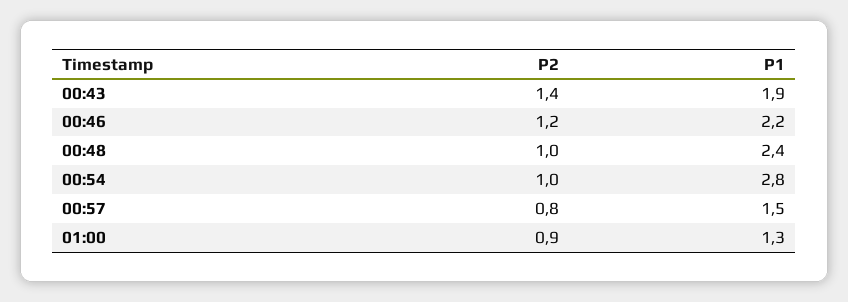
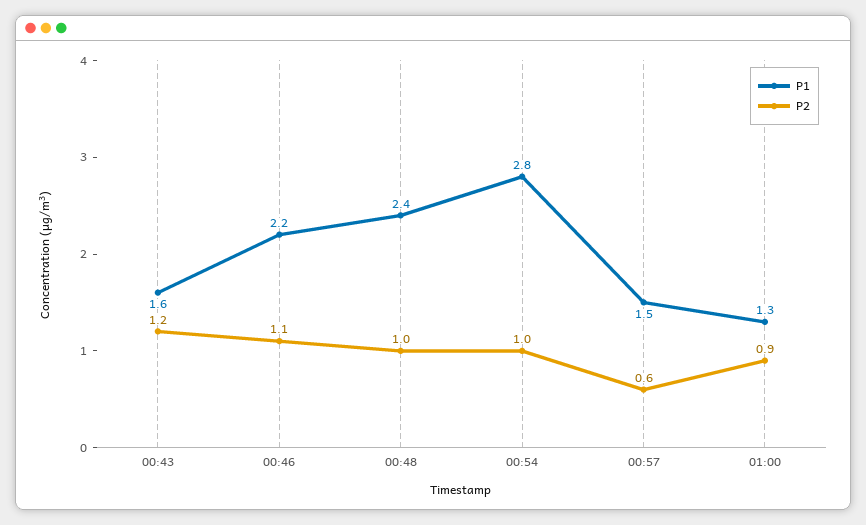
P2, 00:43: 1.4 -> 1.2
P1, 00:43: 1.9 -> 1.6
P2, 00:46: 1.2 -> 1.1
P2, 00:57: 0.8 -> 0.6

